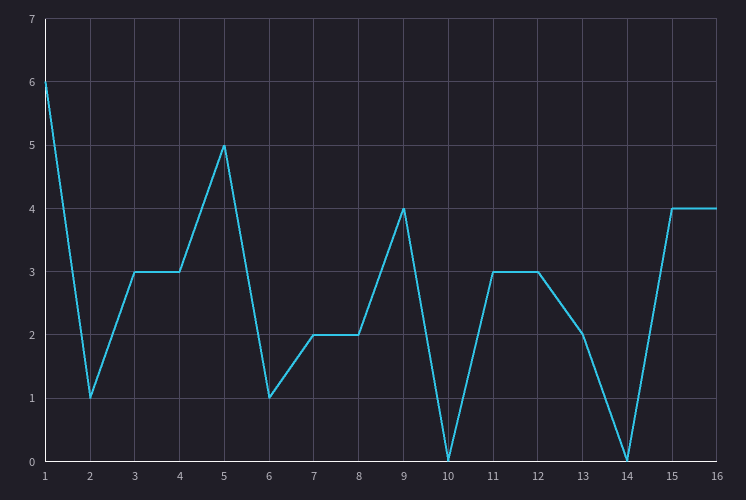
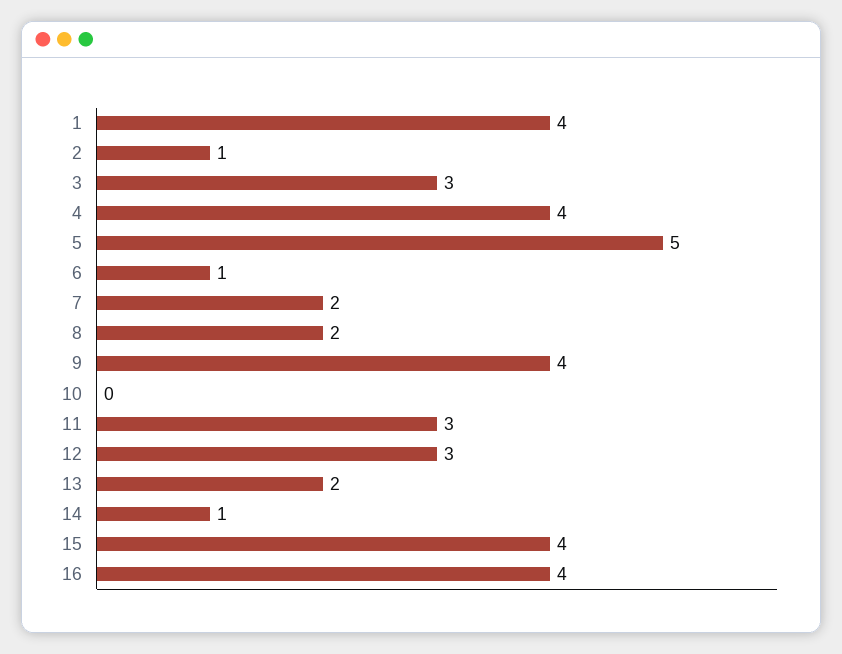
1: 6 -> 4
4: 3 -> 4
14: 0 -> 1

